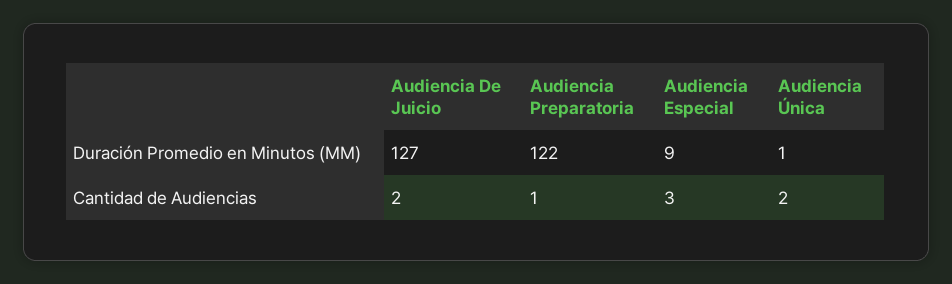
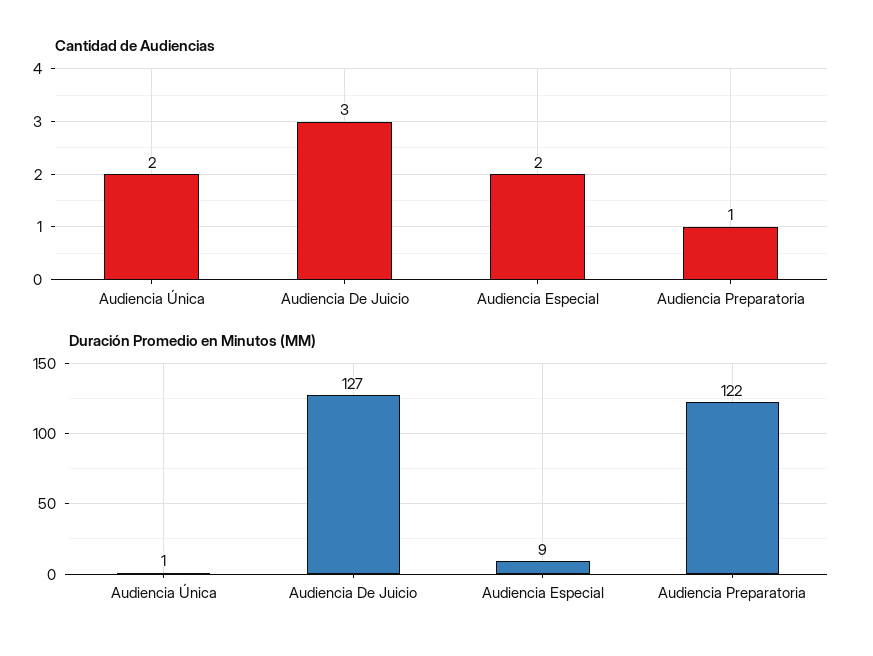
Cantidad de Audiencias, Audiencia De Juicio: 2 -> 3
Cantidad de Audiencias, Audiencia Especial: 3 -> 2

